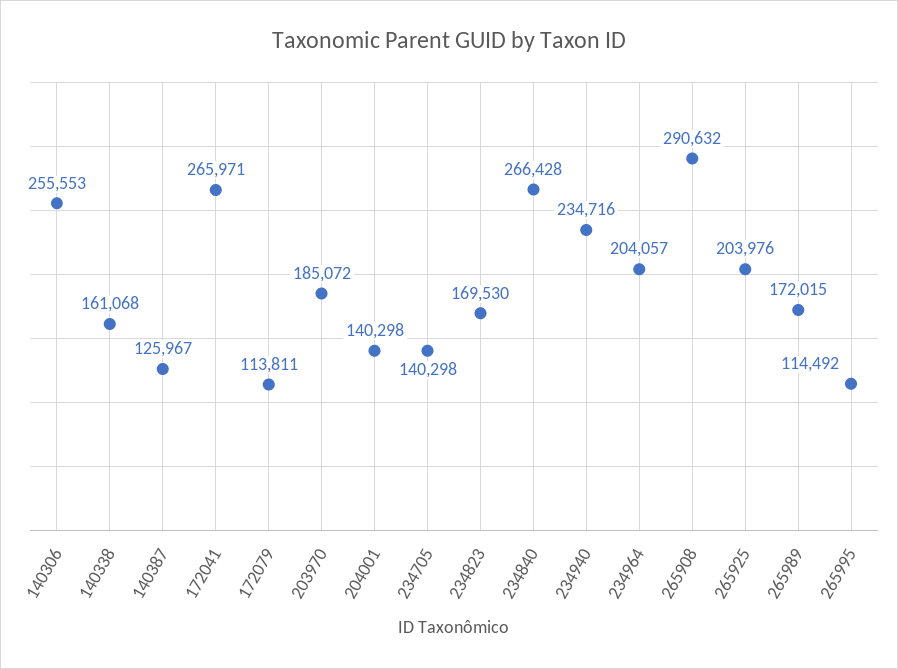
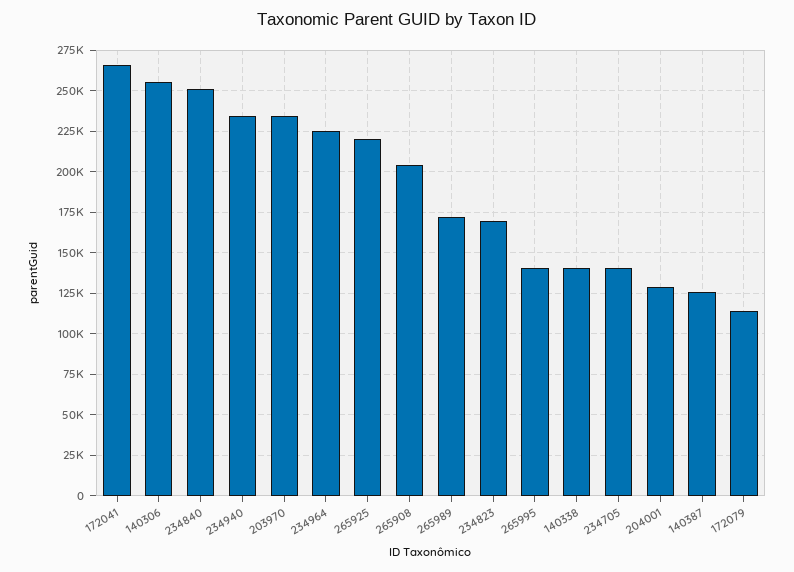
140338: 161068 -> 140000
203970: 185072 -> 235000
204001: 140298 -> 130000
234840: 266428 -> 250000
234964: 204057 -> 225000
265908: 290632 -> 205000
265925: 203976 -> 220000
265995: 114492 -> 140000

